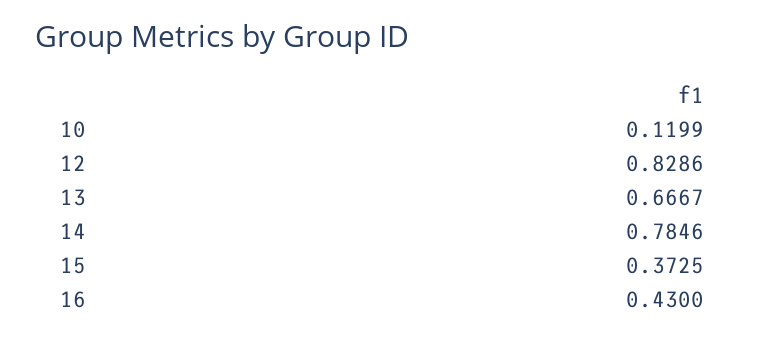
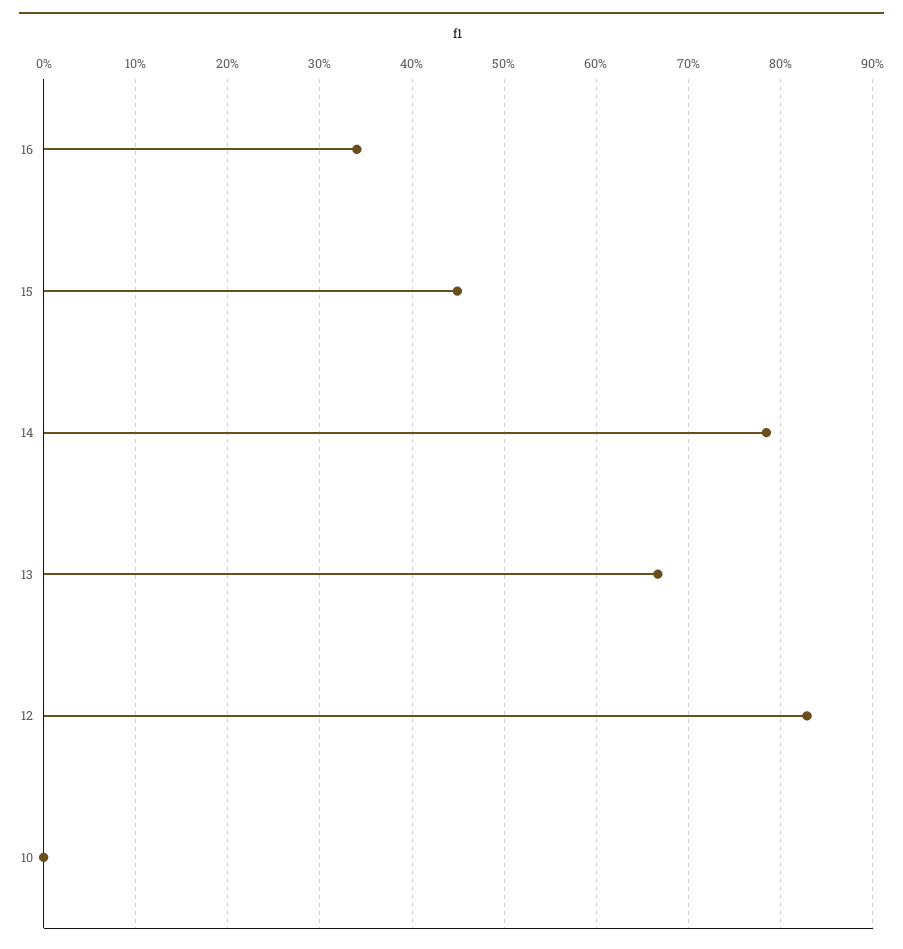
10: 0.1199 -> 0
15: 0.3725 -> 0.45
16: 0.43 -> 0.34

